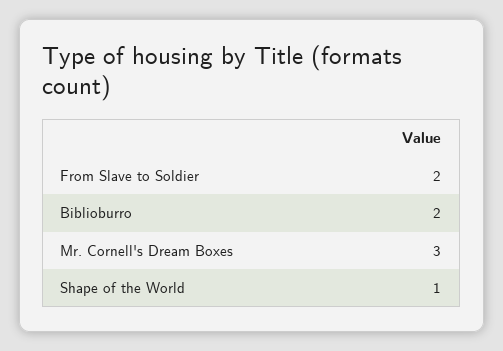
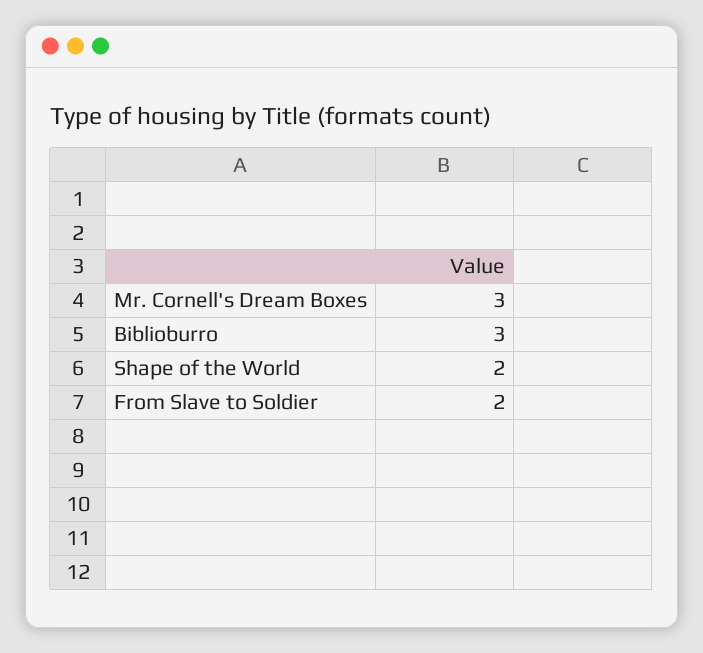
Biblioburro: 2 -> 3
Shape of the World: 1 -> 2

